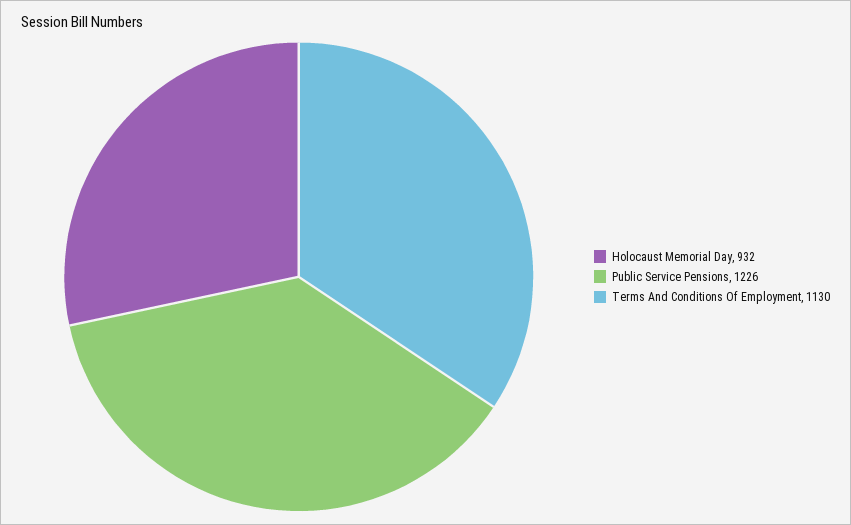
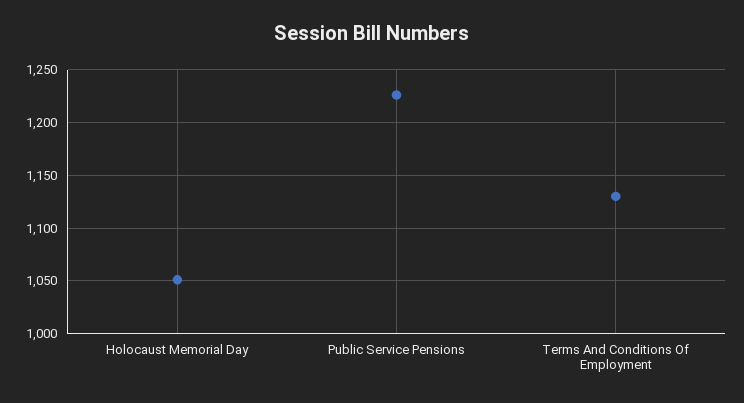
Holocaust Memorial Day: 932 -> 1050

